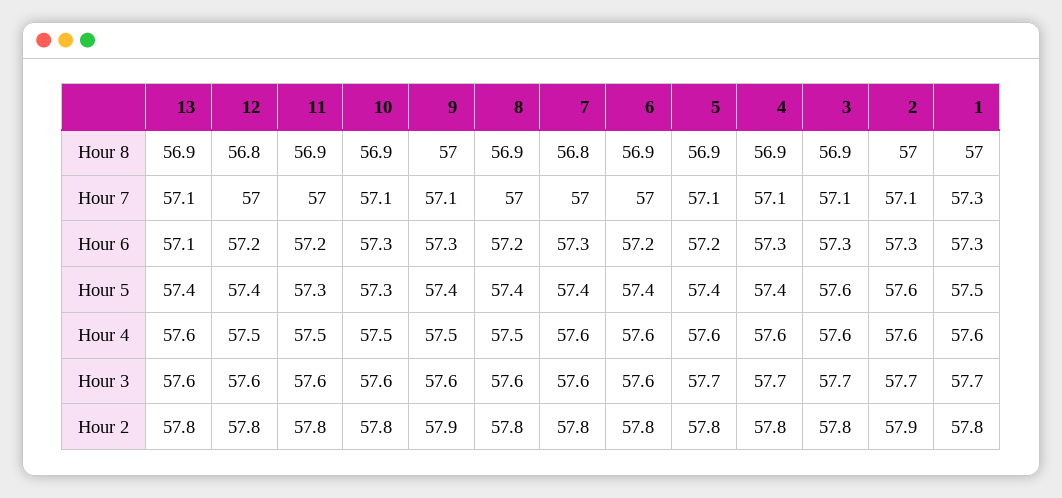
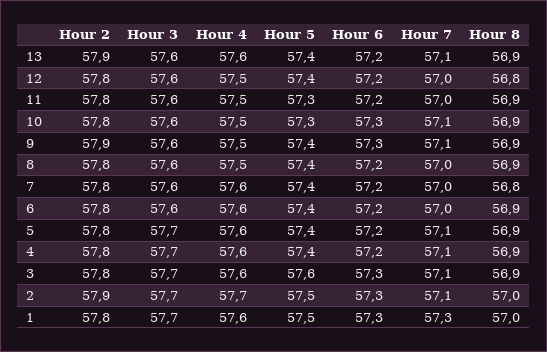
9, Hour 8: 57 -> 56.9
13, Hour 6: 57.1 -> 57.2
7, Hour 6: 57.3 -> 57.2
4, Hour 6: 57.3 -> 57.2
2, Hour 5: 57.6 -> 57.5
2, Hour 4: 57.6 -> 57.7
13, Hour 2: 57.8 -> 57.9

